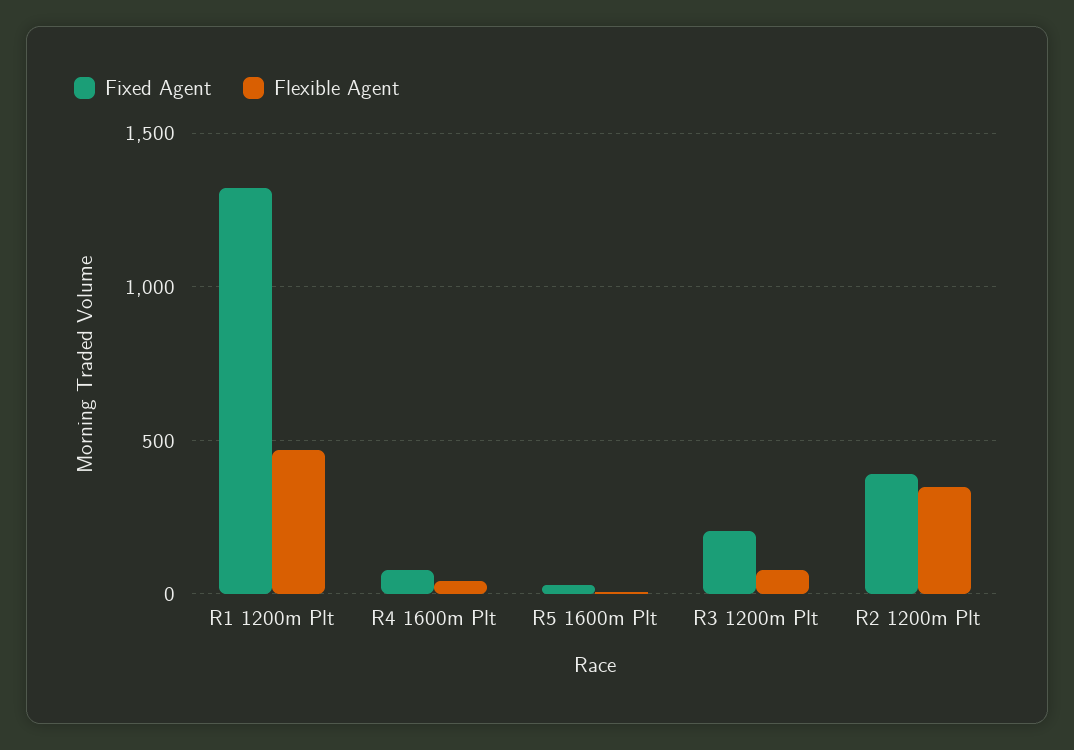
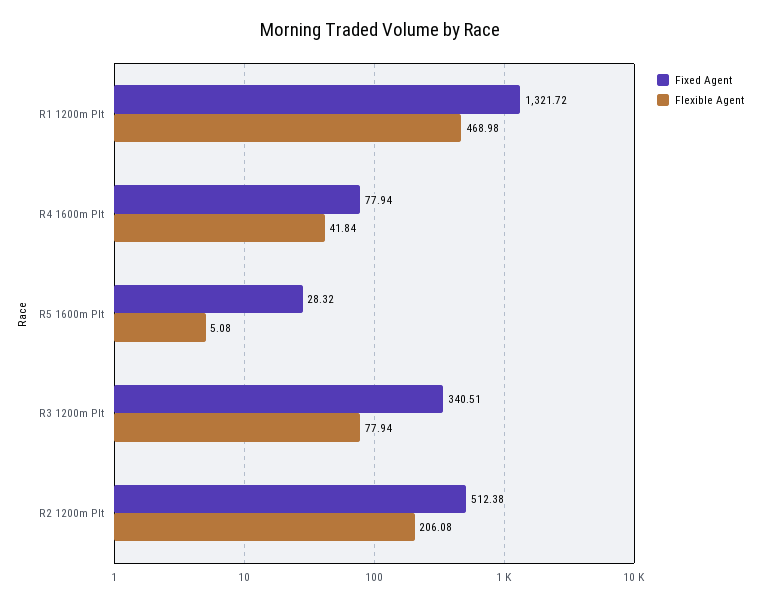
Fixed Agent, R3 1200m Plt: 200 -> 340.51
Fixed Agent, R2 1200m Plt: 400 -> 512.38
Flexible Agent, R2 1200m Plt: 350 -> 206.08

